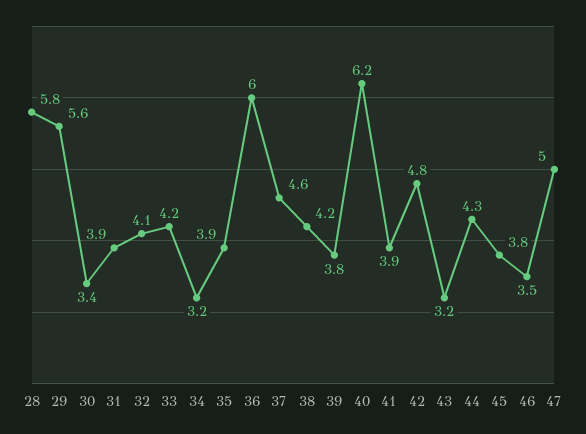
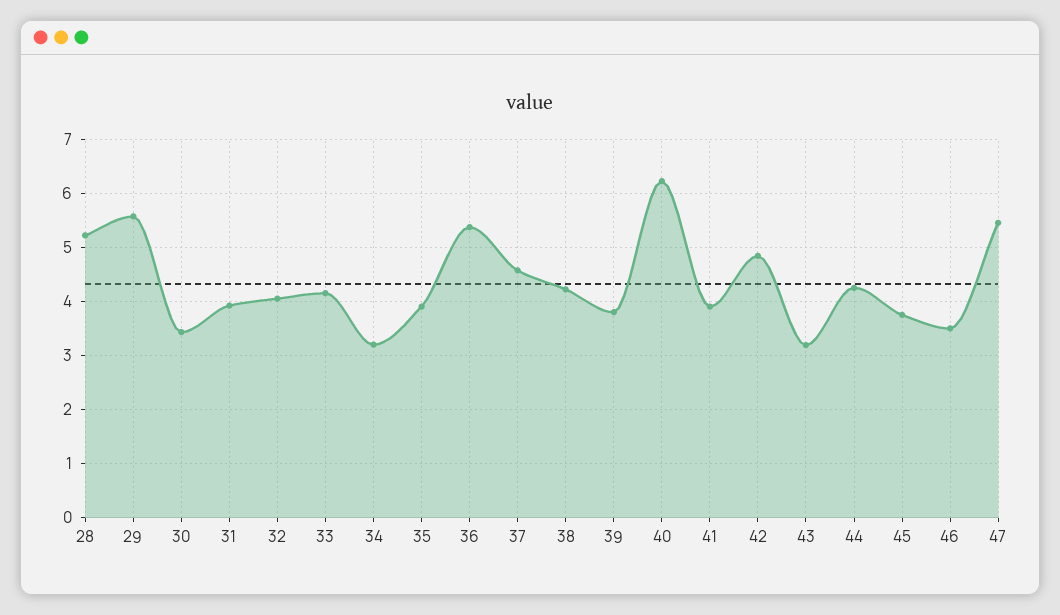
28: 5.8 -> 5.2
36: 6 -> 5.4
47: 5 -> 5.4

